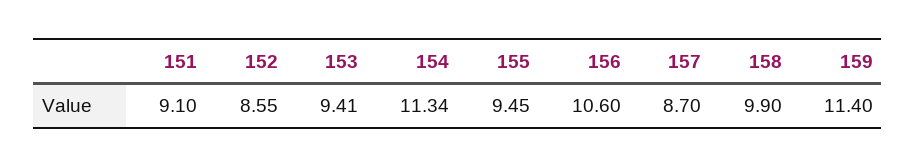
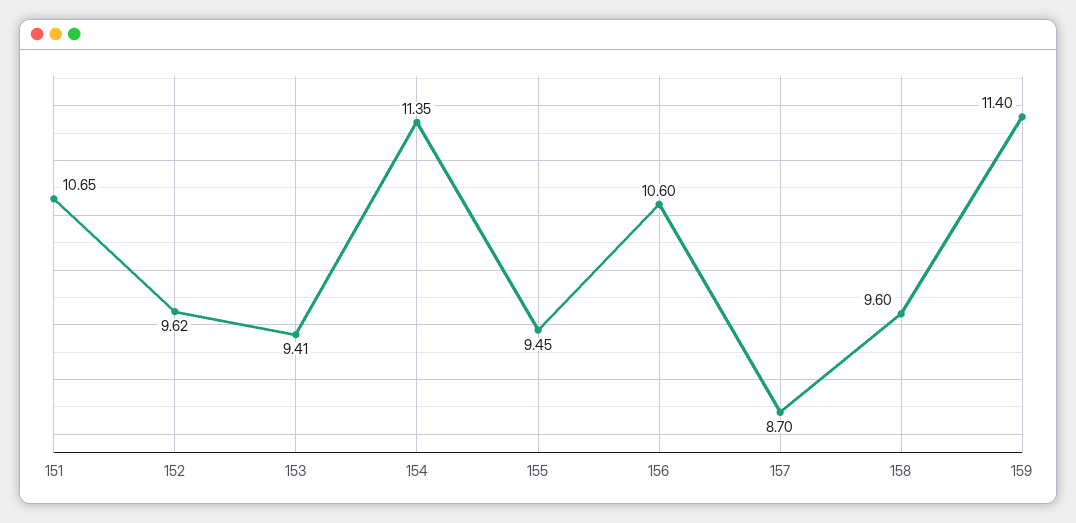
151: 9.1 -> 10.65
152: 8.55 -> 9.62
154: 11.34 -> 11.35
158: 9.9 -> 9.6

